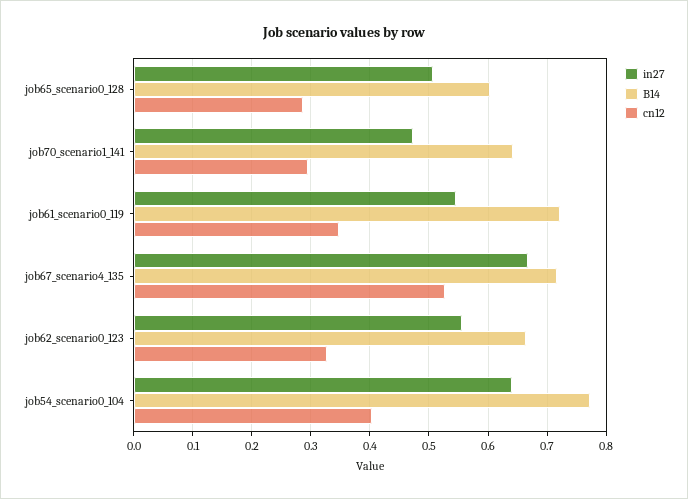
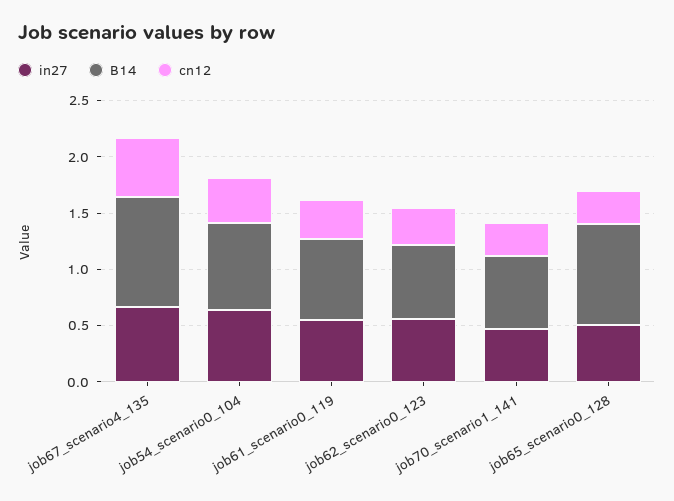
B14, job65_scenario0_128: 0.6 -> 0.9
B14, job67_scenario4_135: 0.72 -> 1

